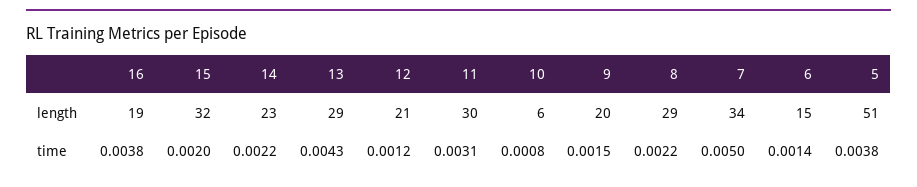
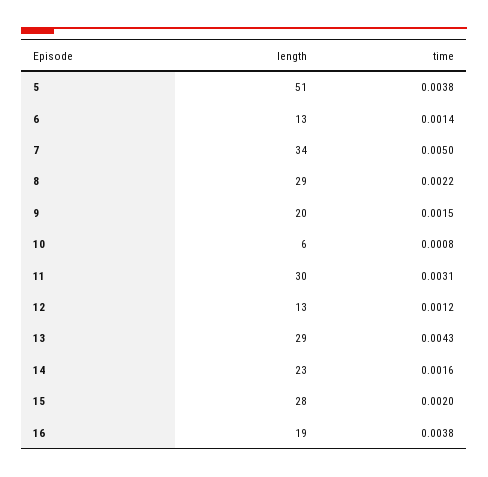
15, length: 32 -> 28
12, length: 21 -> 13
6, length: 15 -> 13
14, time: 0.0022 -> 0.0016

